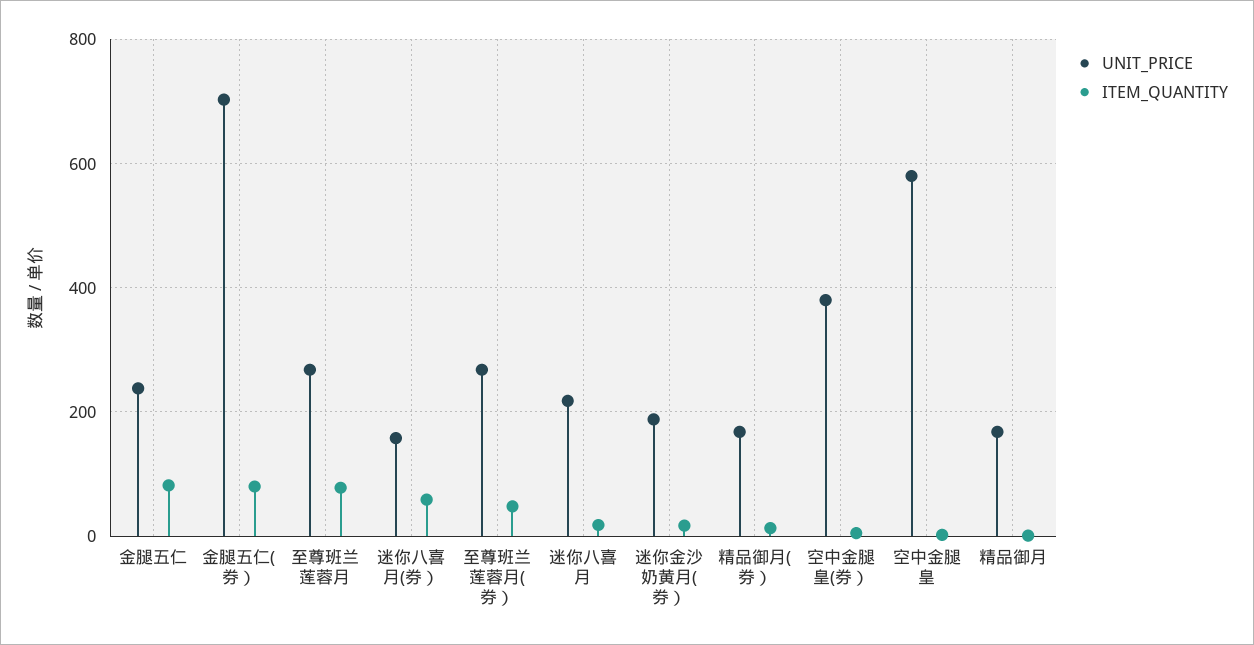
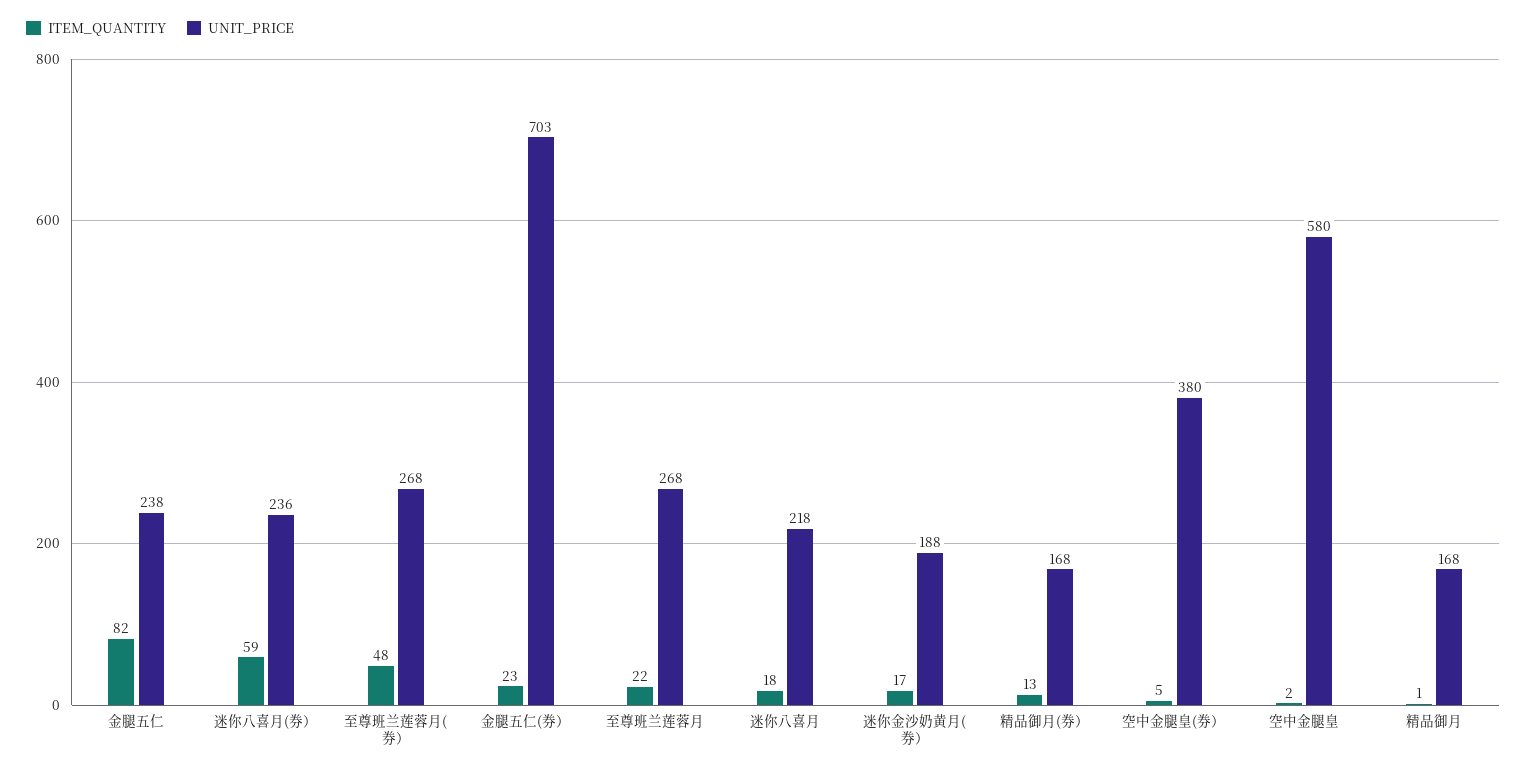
ITEM_QUANTITY, 金腿五仁(券）: 80 -> 23
ITEM_QUANTITY, 至尊班兰莲蓉月: 80 -> 22
UNIT_PRICE, 迷你八喜月(券）: 160 -> 236

